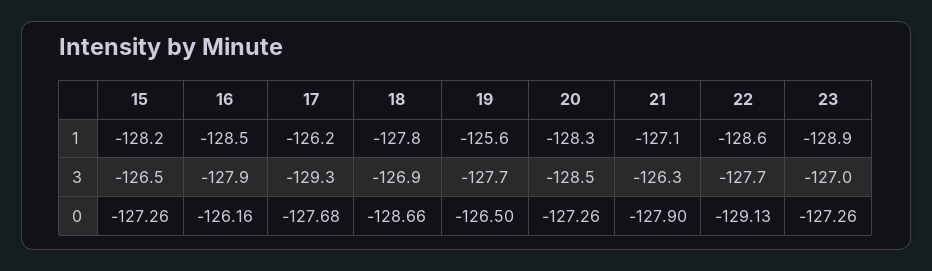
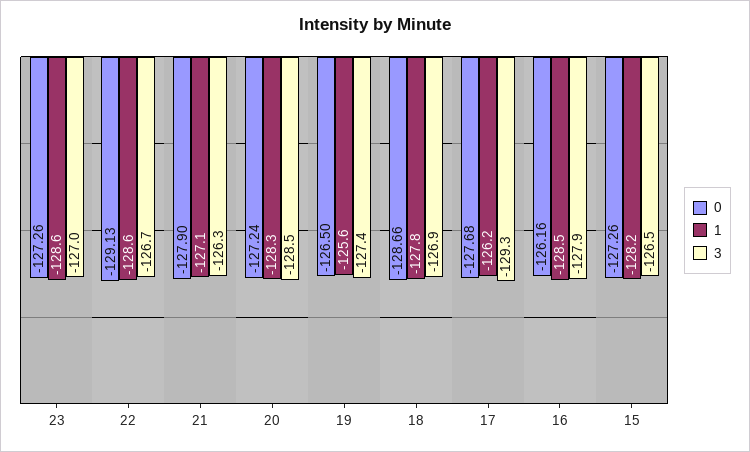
1, 23: -128.9 -> -128.6
3, 19: -127.7 -> -127.4
3, 22: -127.7 -> -126.7
0, 20: -127.26 -> -127.24

